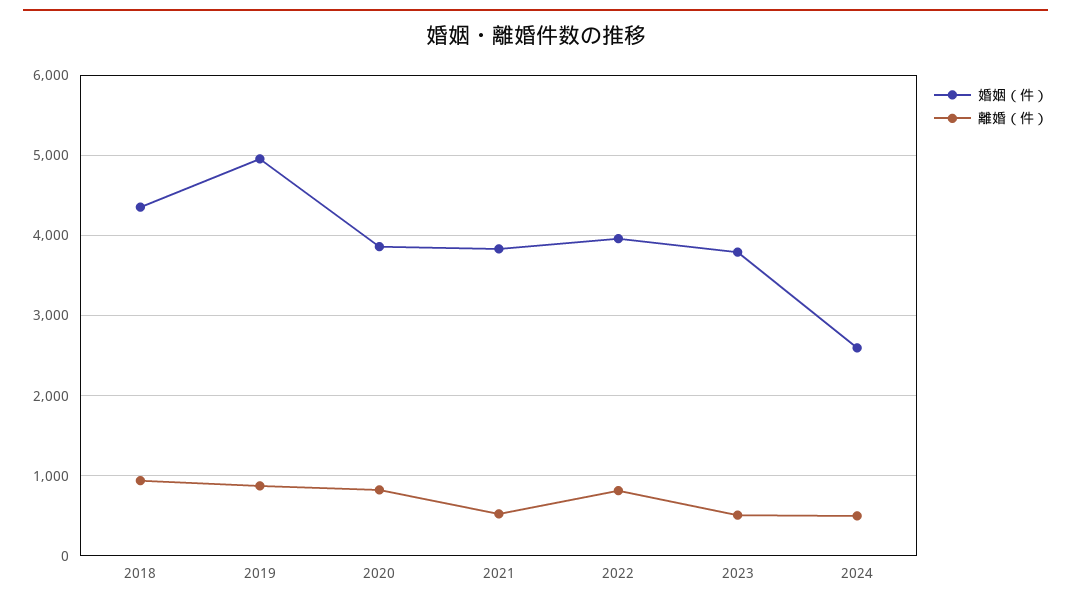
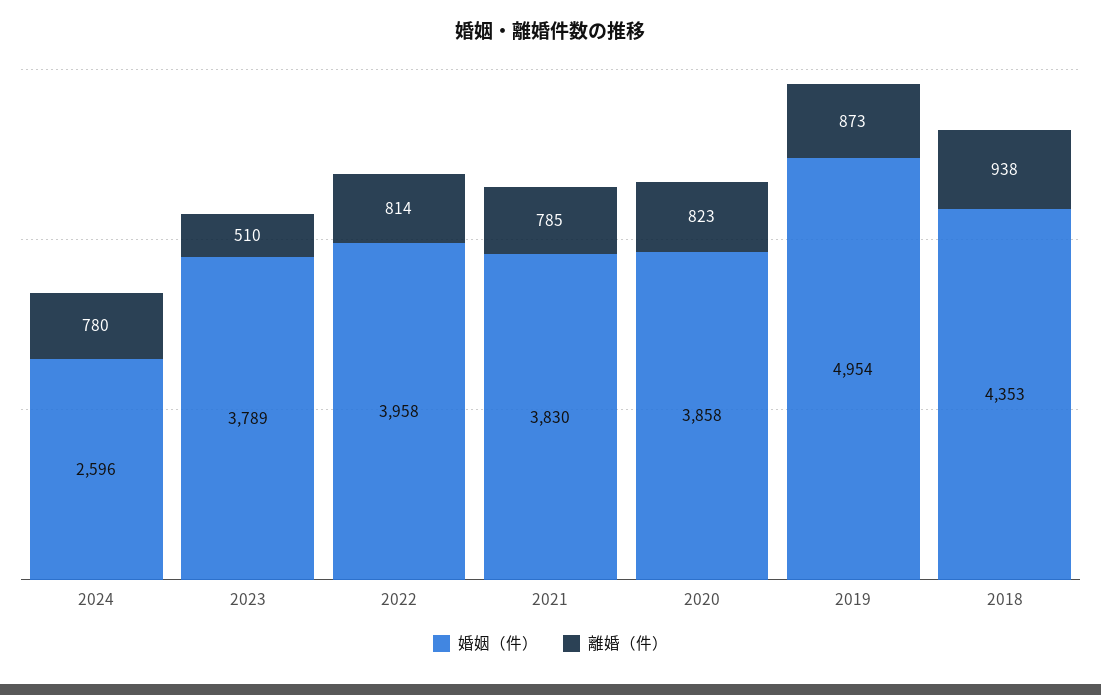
離婚（件）, 2021: 500 -> 785
離婚（件）, 2024: 500 -> 780

